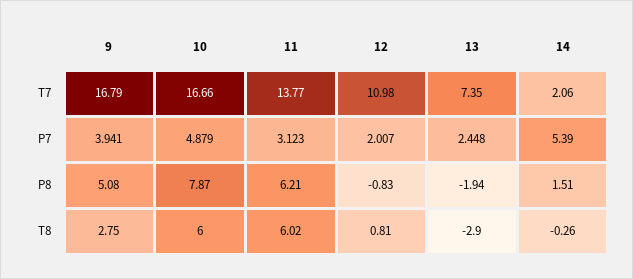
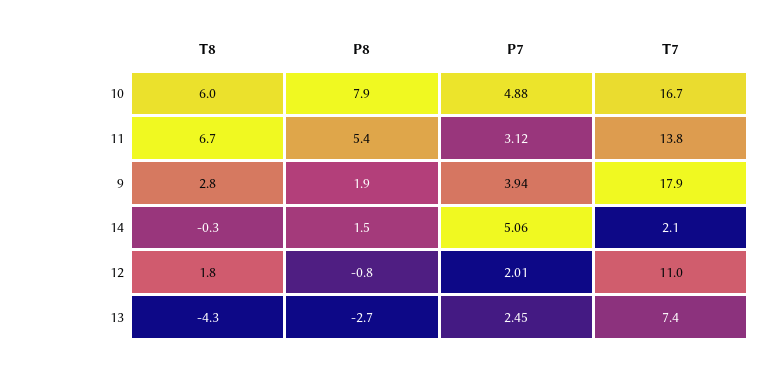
9, T7: 16.79 -> 17.9
14, P7: 5.39 -> 5.06
9, P8: 5.08 -> 1.9
11, P8: 6.21 -> 5.4
13, P8: -1.94 -> -2.7
11, T8: 6.02 -> 6.7
12, T8: 0.81 -> 1.8
13, T8: -2.9 -> -4.3

